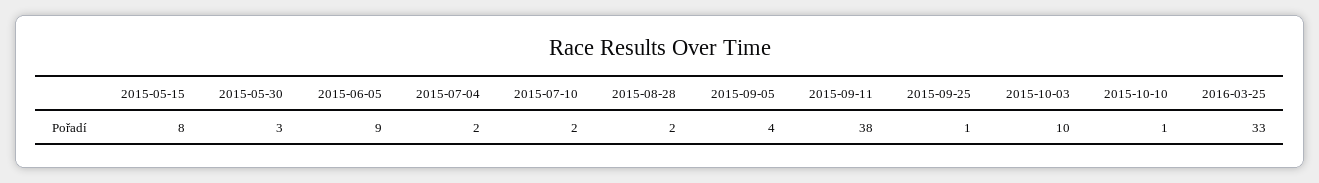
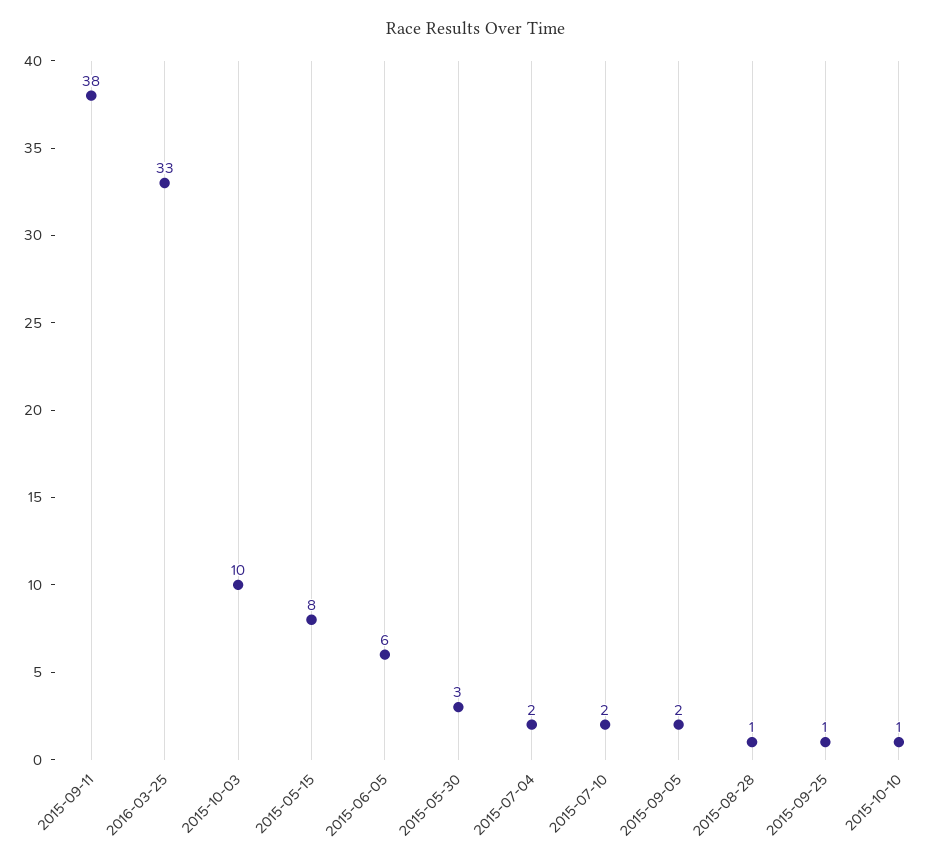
2015-06-05: 9 -> 6
2015-08-28: 2 -> 1
2015-09-05: 4 -> 2

